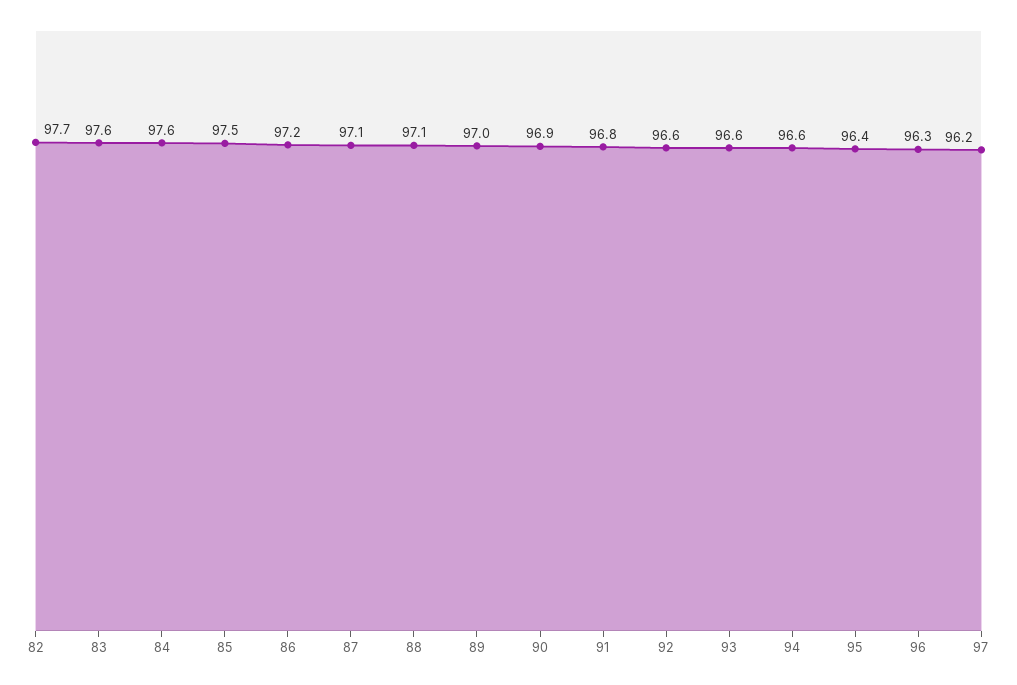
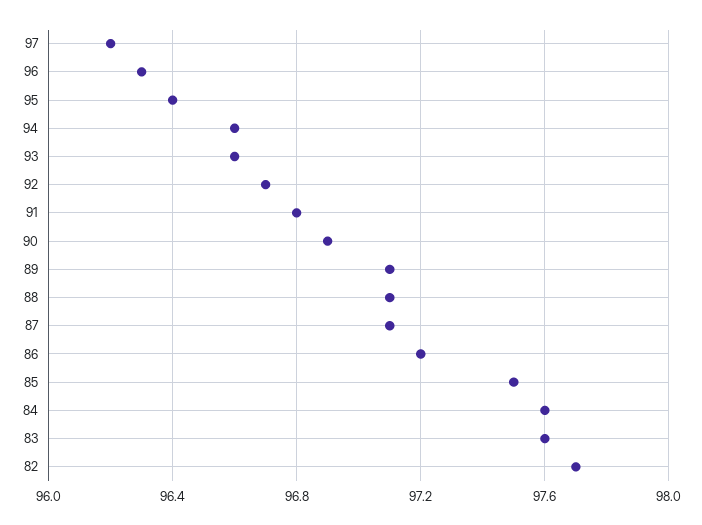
89: 97 -> 97.1
92: 96.6 -> 96.7

